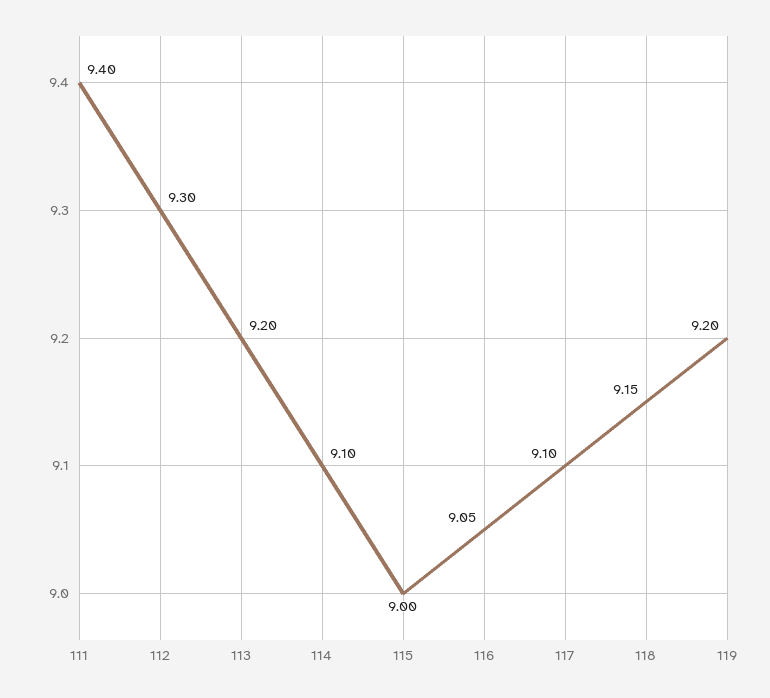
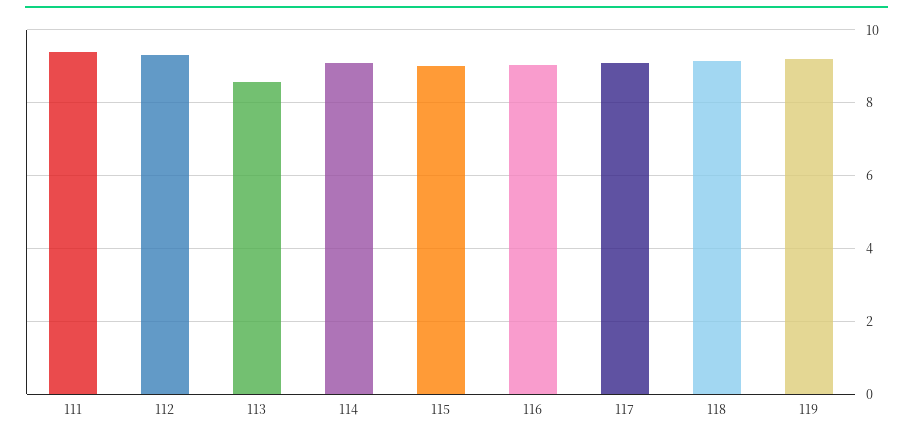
113: 9.2 -> 8.6

